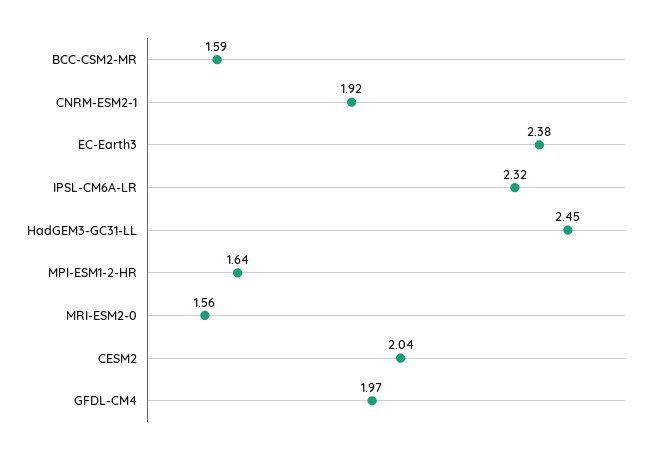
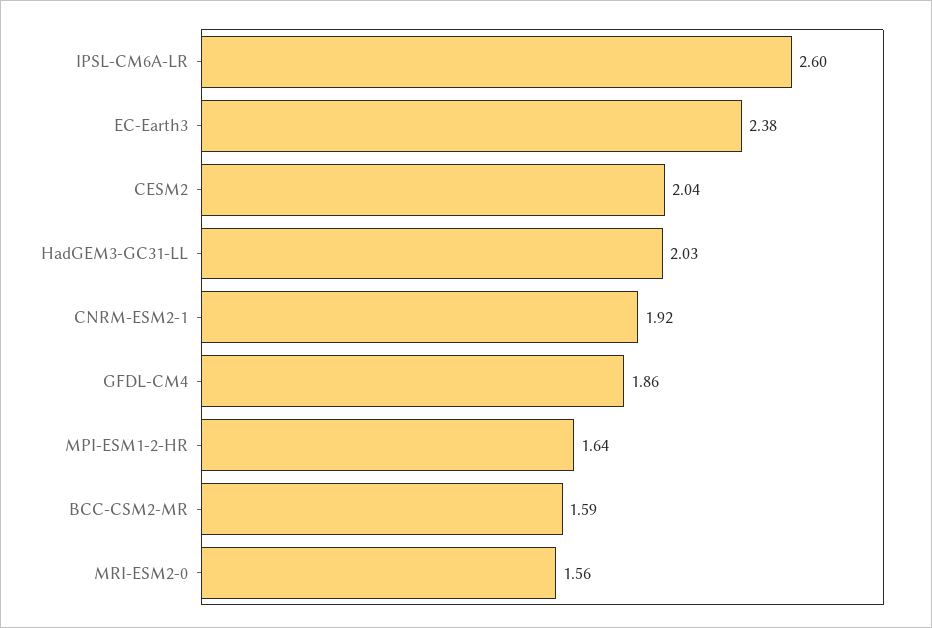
IPSL-CM6A-LR: 2.32 -> 2.6
HadGEM3-GC31-LL: 2.45 -> 2.03
GFDL-CM4: 1.97 -> 1.86

